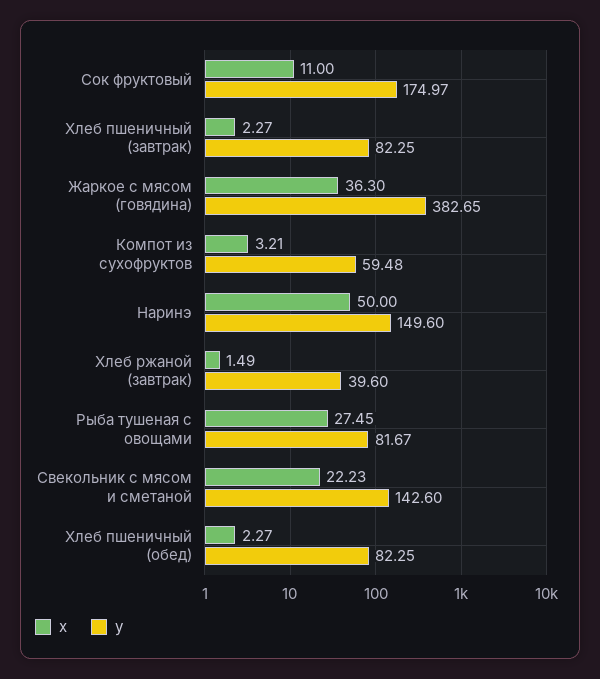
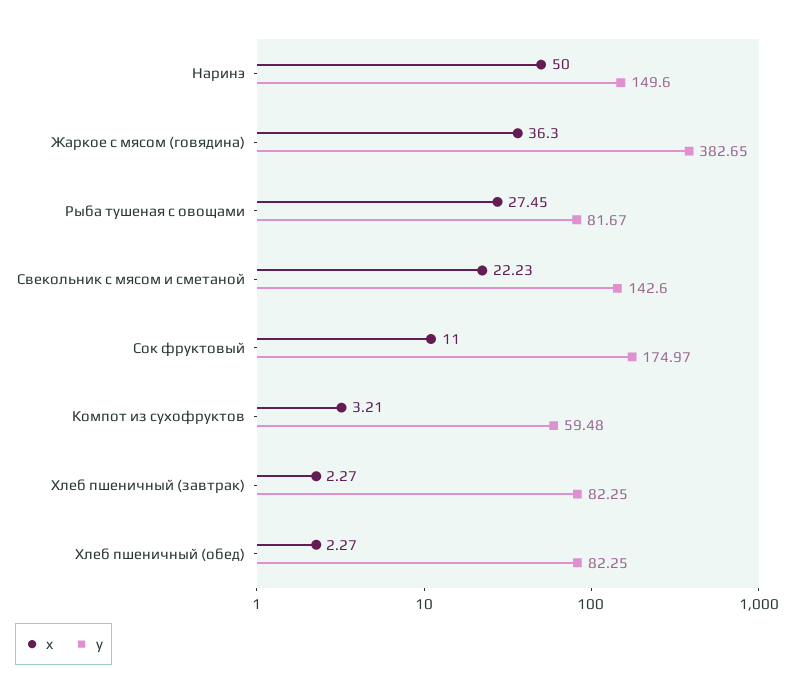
x, Хлеб ржаной (завтрак): 1.49 -> none
y, Хлеб ржаной (завтрак): 39.6 -> none

